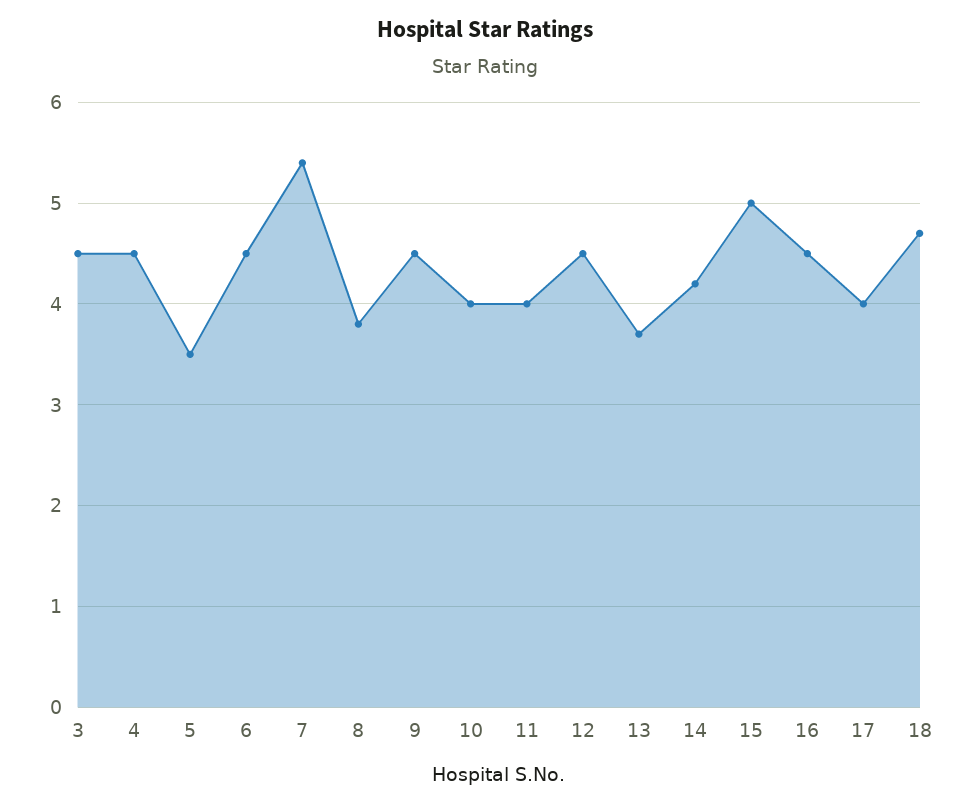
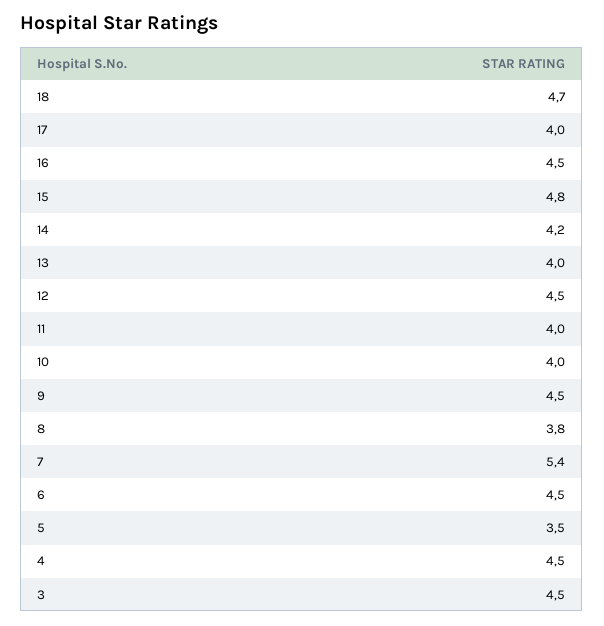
13: 3.7 -> 4
15: 5 -> 4.8

